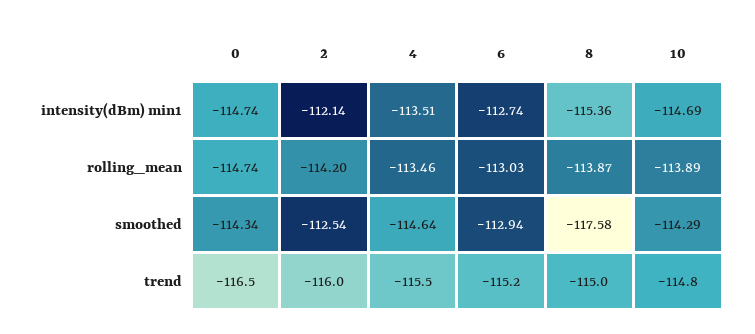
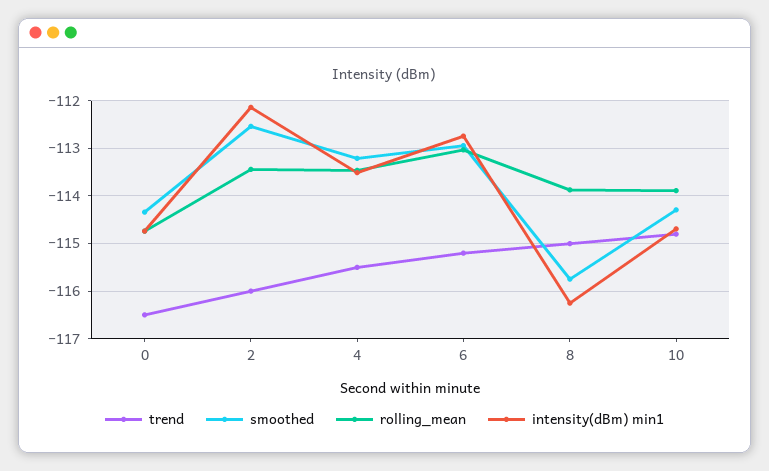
intensity(dBm) min1, 8: -115.36 -> -116.2
rolling_mean, 2: -114.2 -> -113.4
smoothed, 4: -114.64 -> -113.2
smoothed, 8: -117.58 -> -115.8

